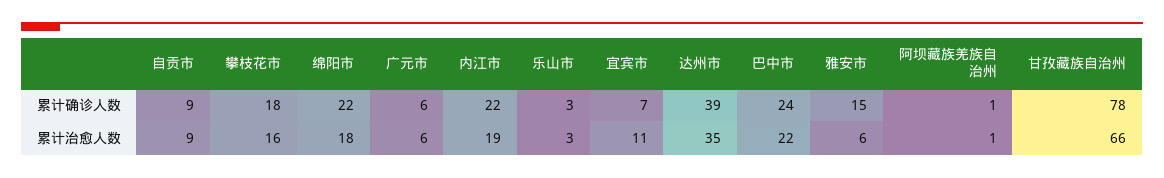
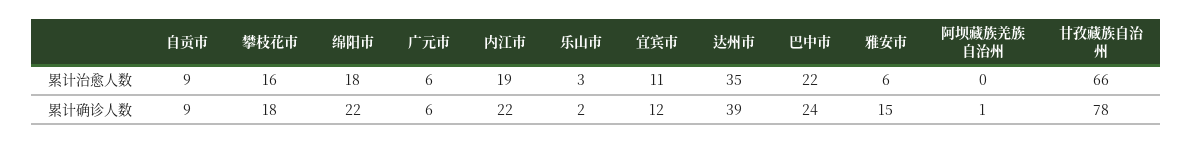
乐山市, 累计确诊人数: 3 -> 2
宜宾市, 累计确诊人数: 7 -> 12
阿坝藏族羌族自治州, 累计治愈人数: 1 -> 0

